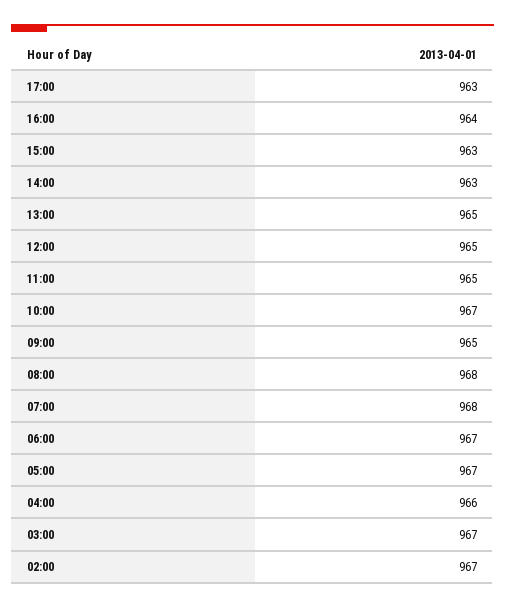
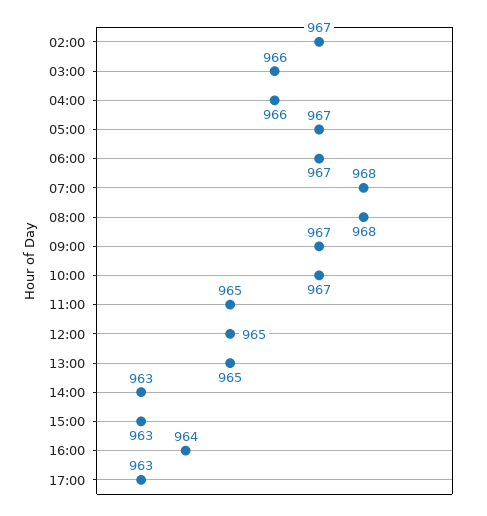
09:00: 965 -> 967
03:00: 967 -> 966

